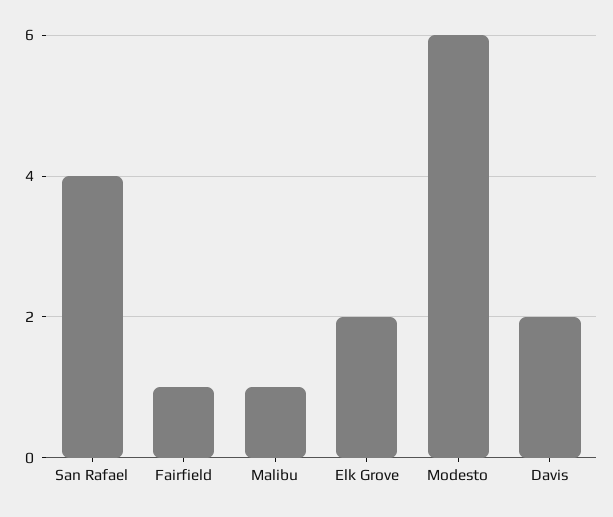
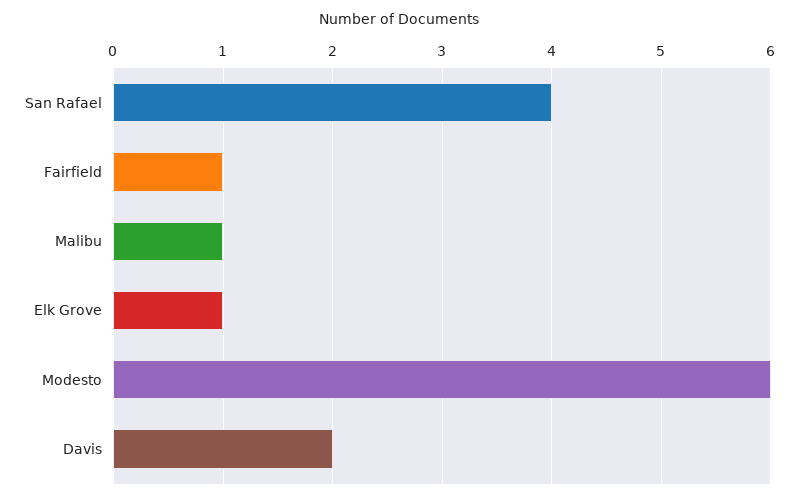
Elk Grove: 2 -> 1

